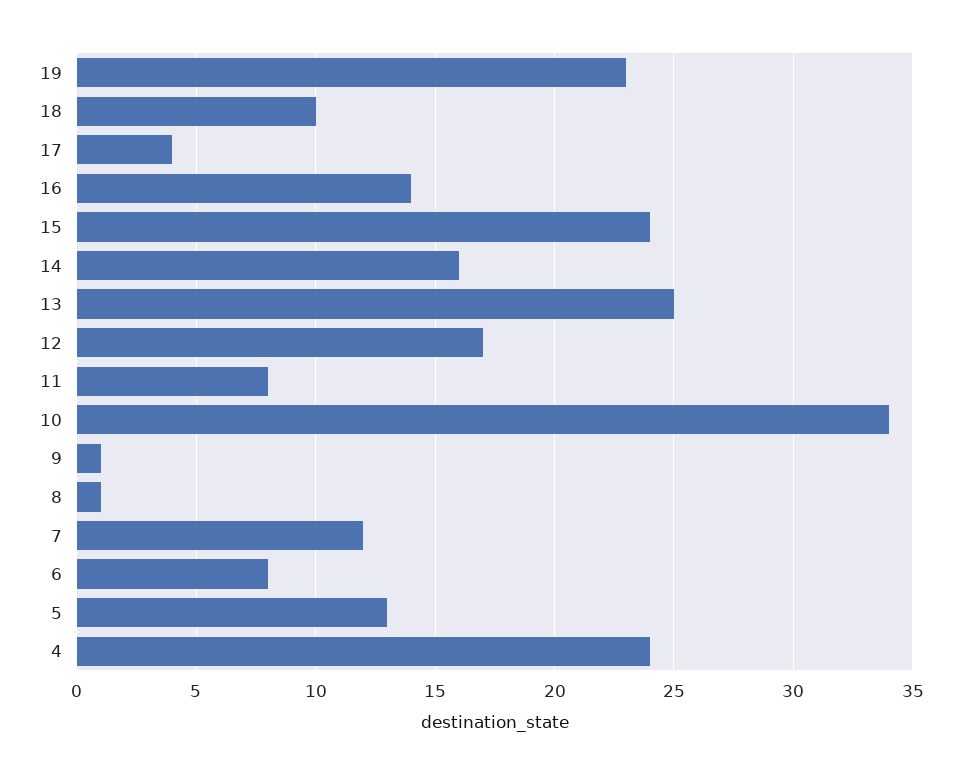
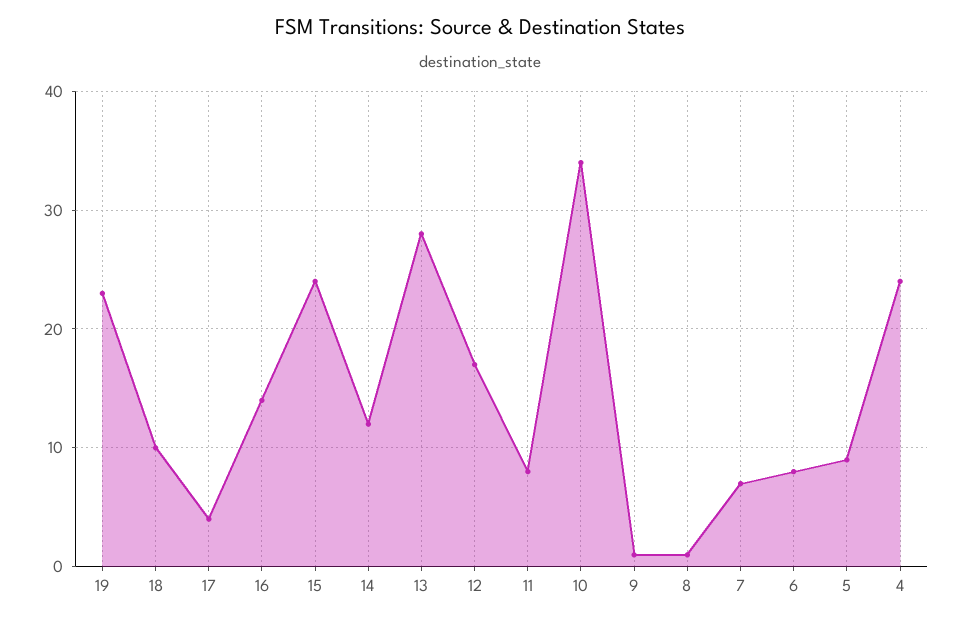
14: 16 -> 12
13: 25 -> 28
7: 12 -> 7
5: 13 -> 9

